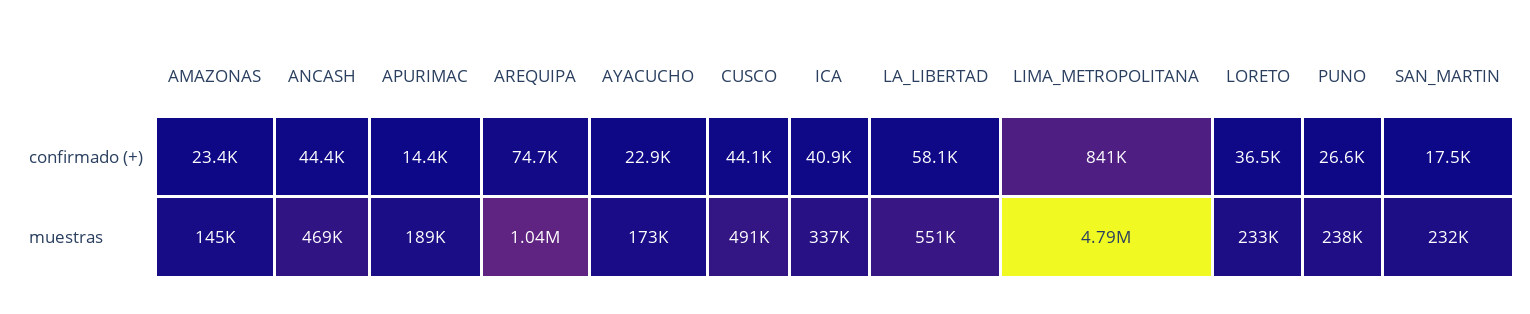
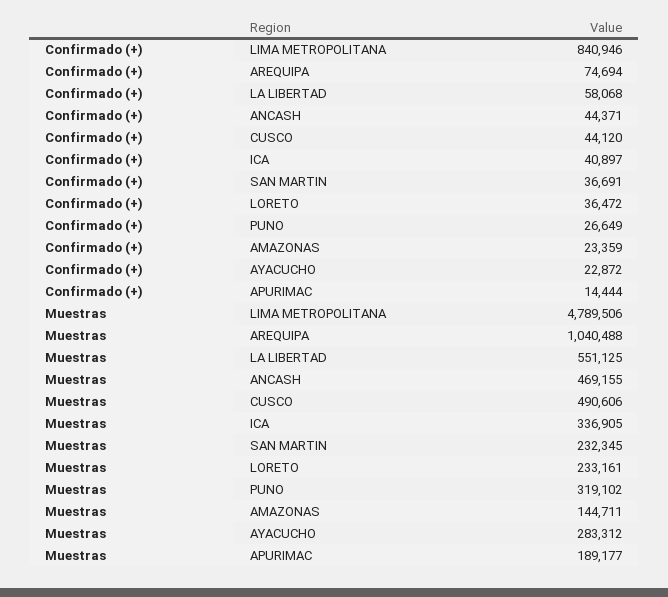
SAN_MARTIN, confirmado (+): 17500 -> 36691
AYACUCHO, muestras: 173000 -> 283312
PUNO, muestras: 238000 -> 319102

